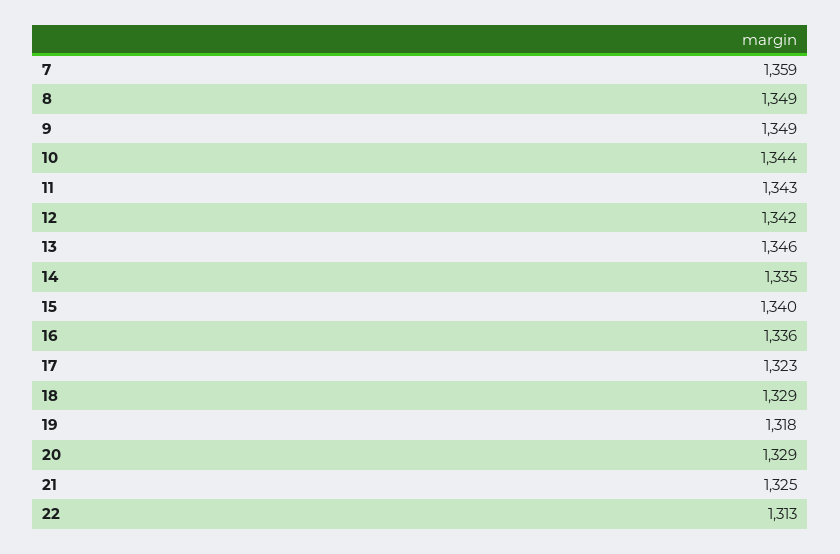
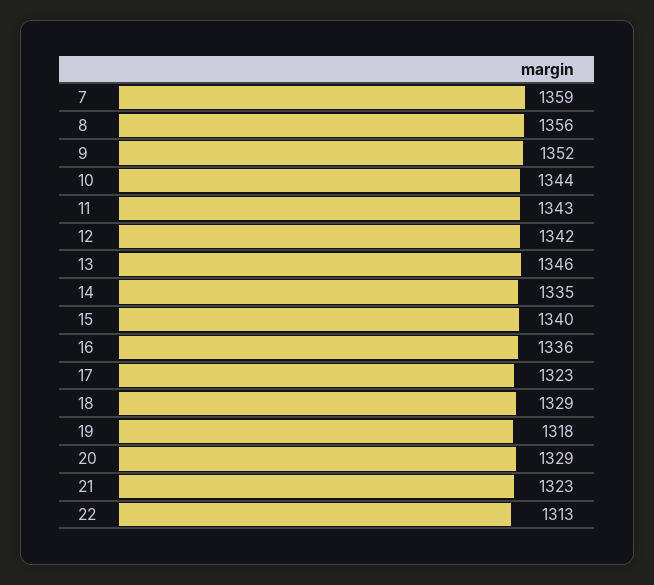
8: 1349 -> 1356
9: 1349 -> 1352
21: 1325 -> 1323

